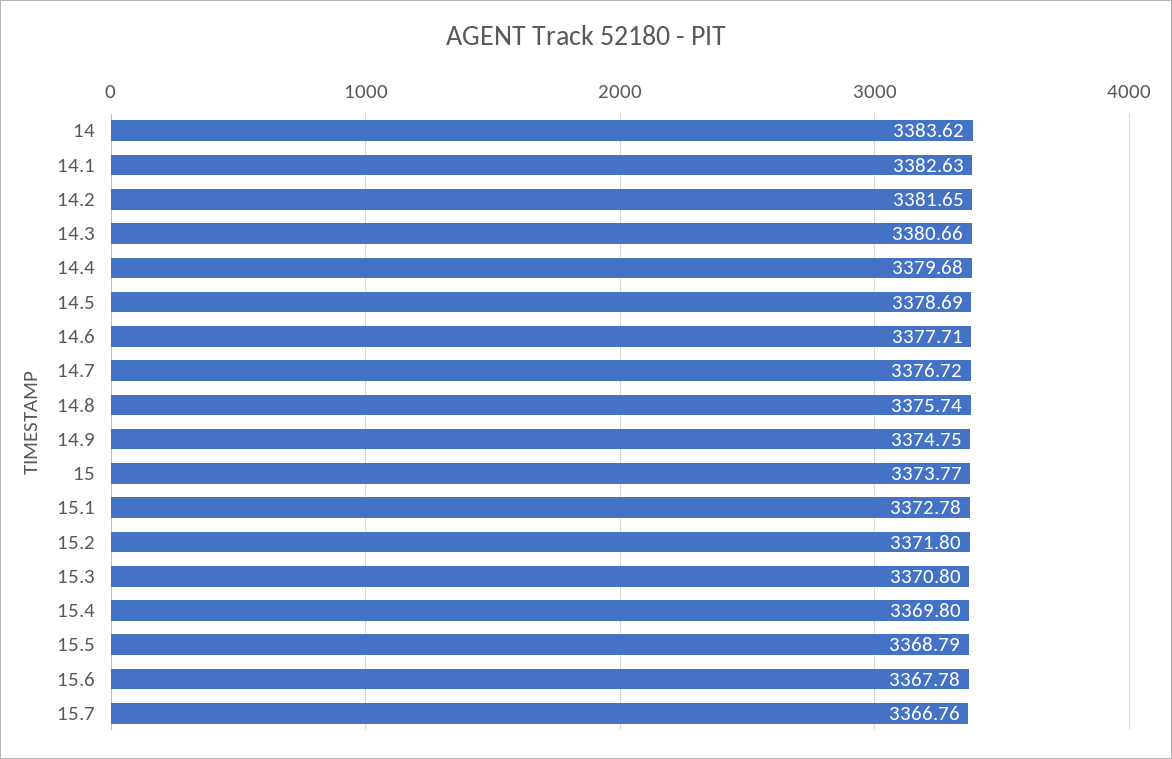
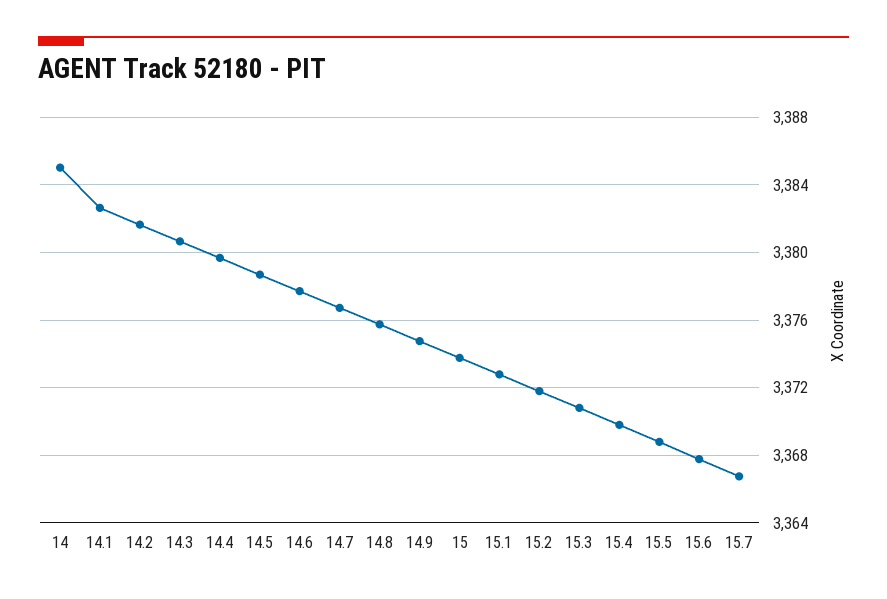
14: 3383.62 -> 3385

